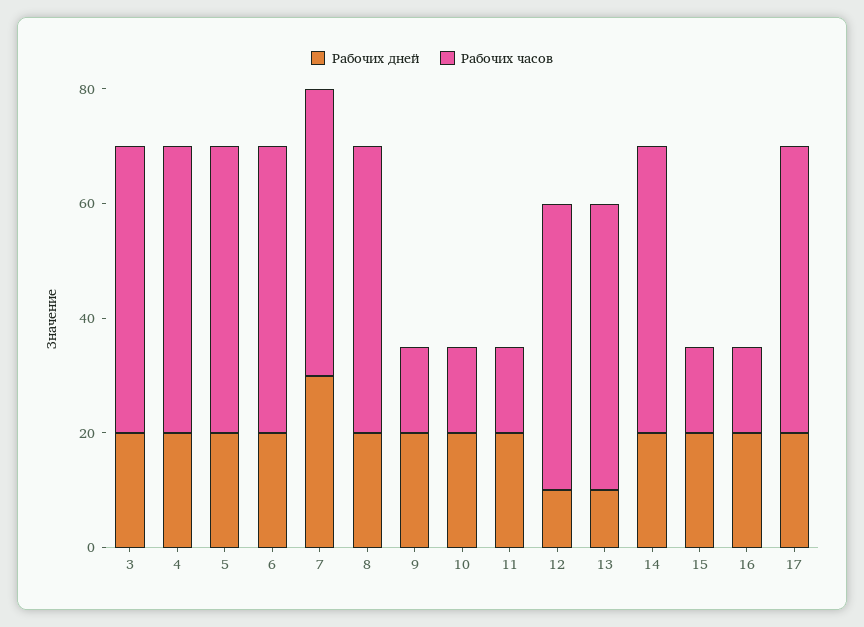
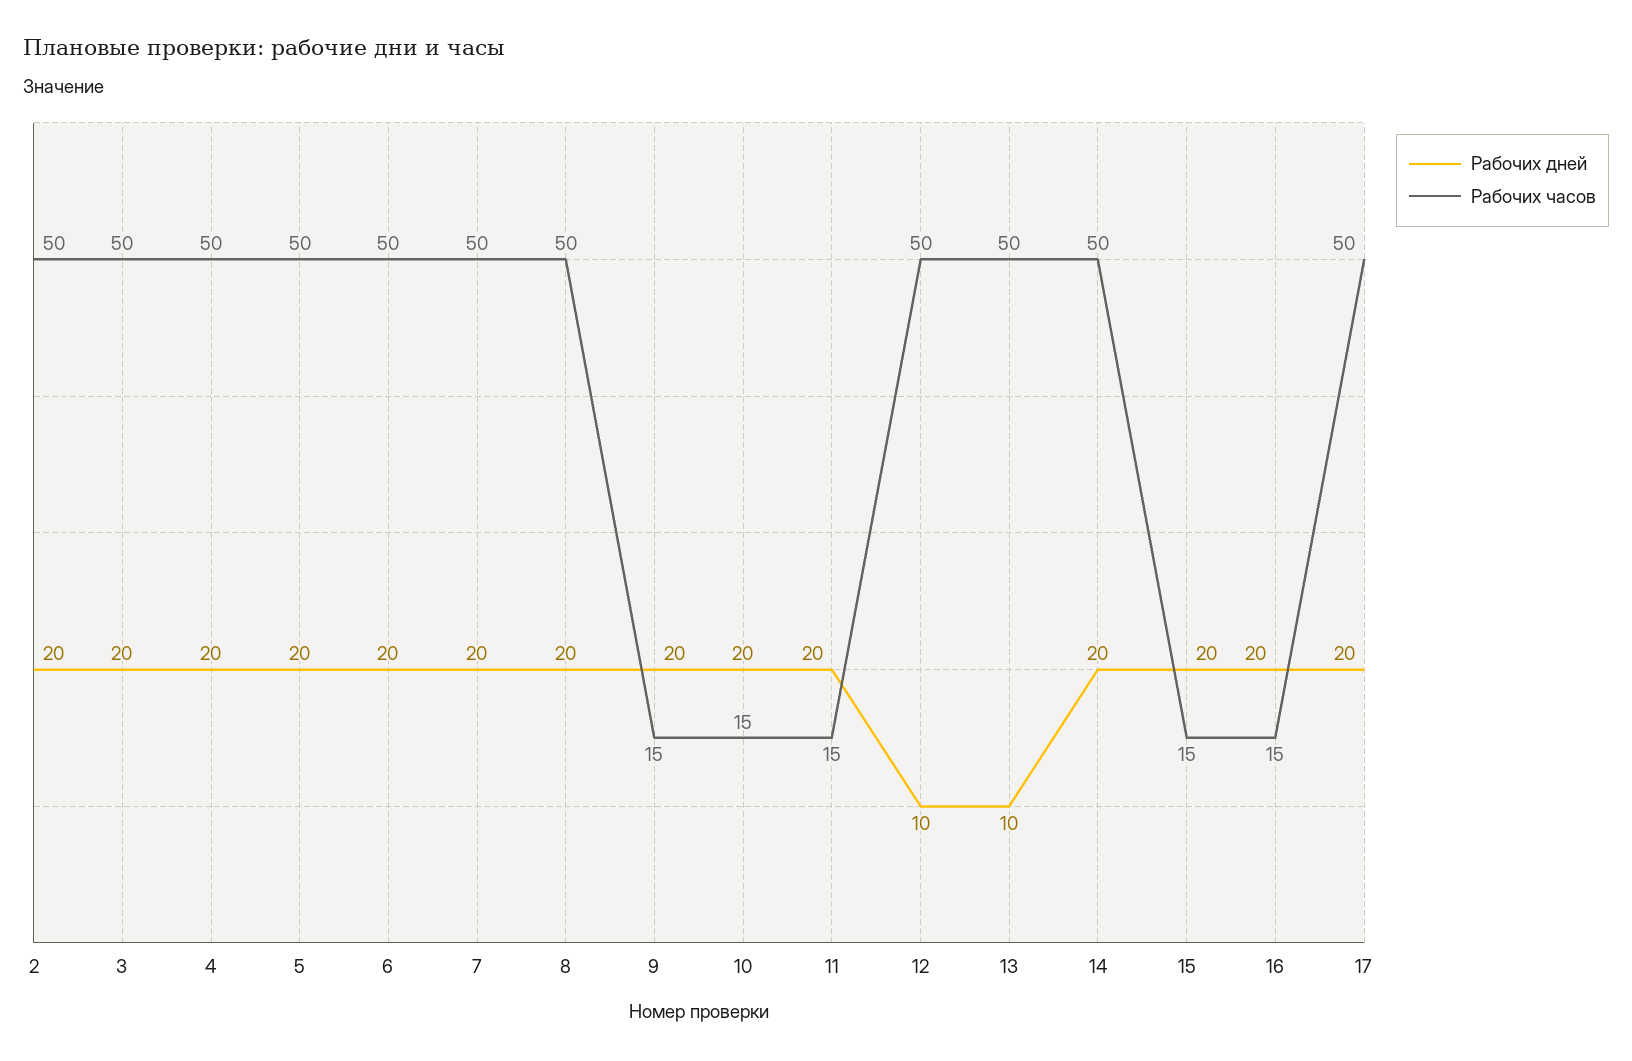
Рабочих дней, 7: 30 -> 20
Рабочих дней, 2: none -> 20
Рабочих часов, 2: none -> 50

